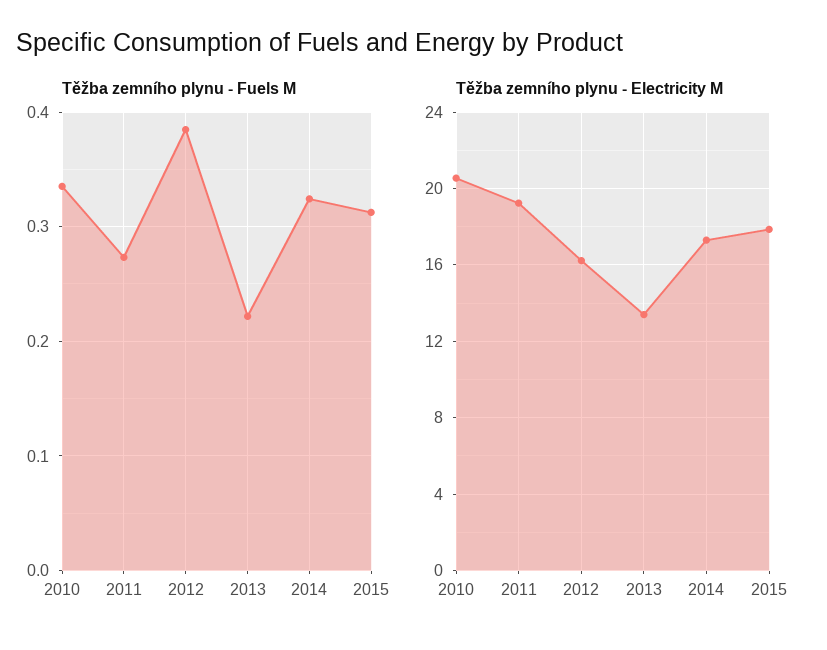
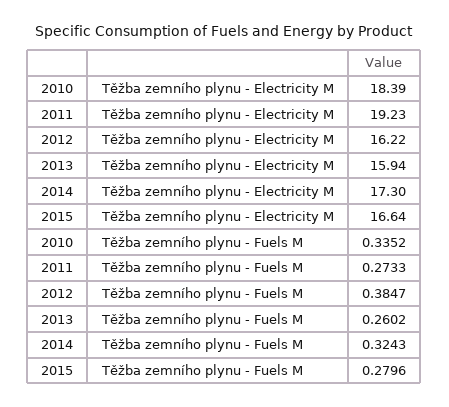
Těžba zemního plynu - Fuels M, 2013: 0.22 -> 0.2602
Těžba zemního plynu - Fuels M, 2015: 0.31 -> 0.2796
Těžba zemního plynu - Electricity M, 2010: 20.5 -> 18.39
Těžba zemního plynu - Electricity M, 2013: 13.5 -> 15.94
Těžba zemního plynu - Electricity M, 2015: 18 -> 16.64

